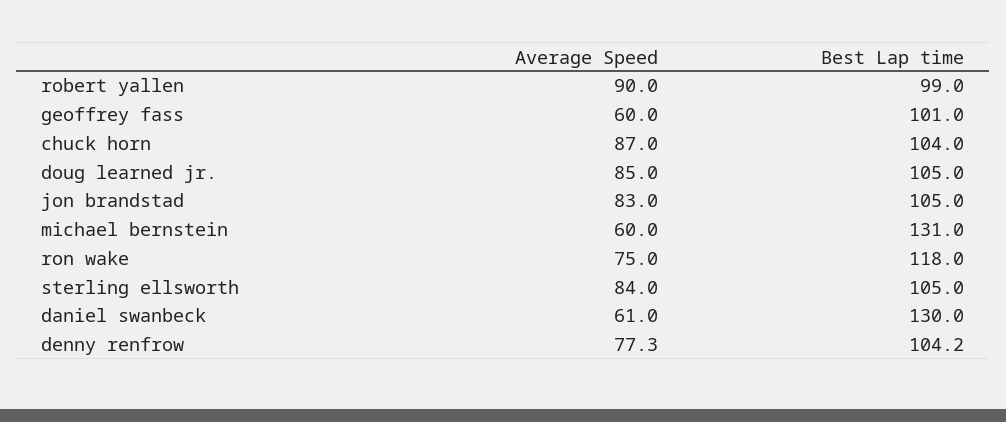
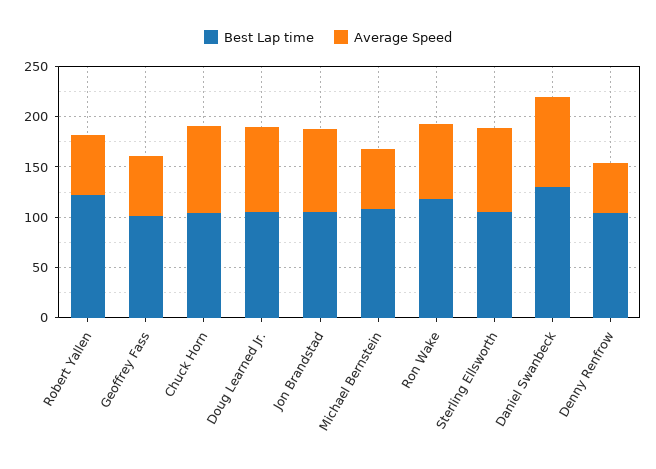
Average Speed, robert yallen: 90 -> 60
Best Lap time, robert yallen: 99 -> 120
Best Lap time, michael bernstein: 131 -> 110
Average Speed, daniel swanbeck: 61 -> 90
Average Speed, denny renfrow: 77.3 -> 50

